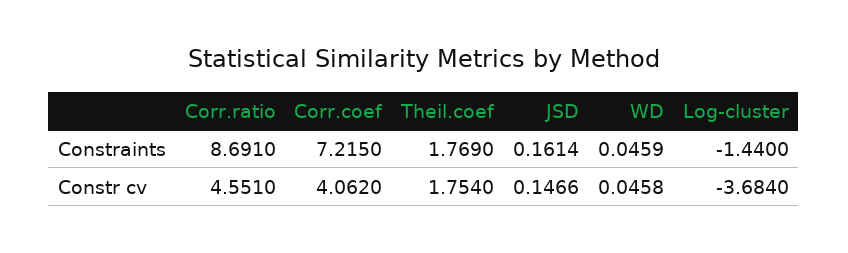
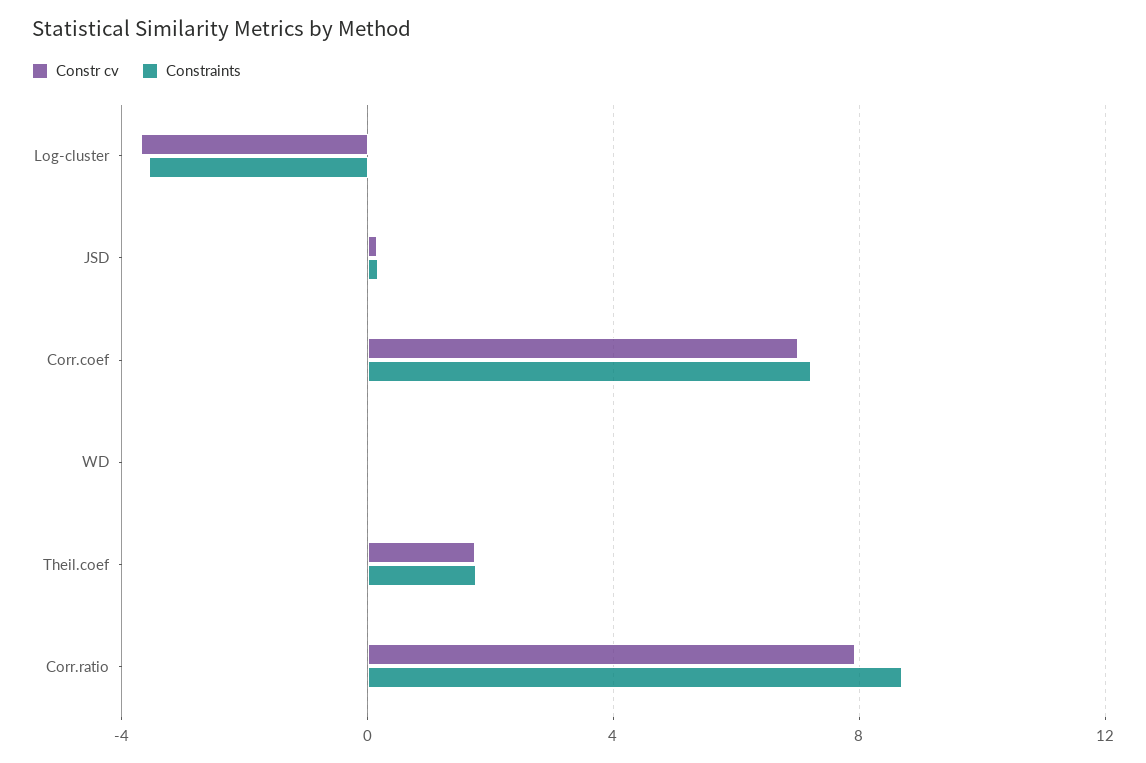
Constraints, Log-cluster: -1.44 -> -3.5
Constr cv, Corr.ratio: 4.551 -> 8
Constr cv, Corr.coef: 4.062 -> 7

